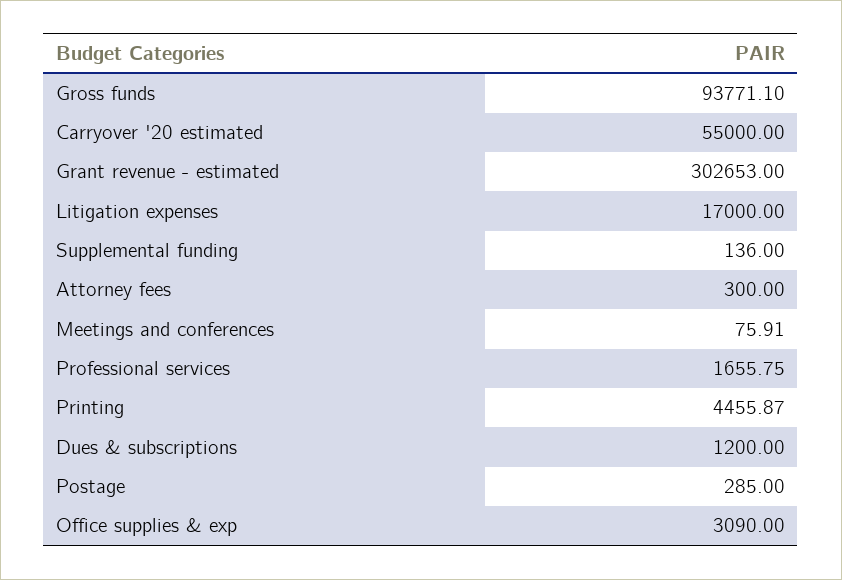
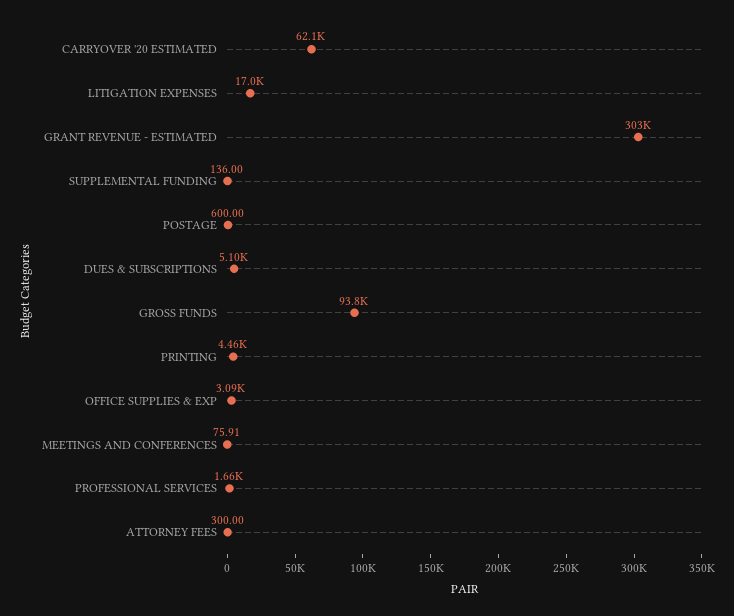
Carryover '20 estimated: 55000 -> 62100
Dues & subscriptions: 1200 -> 5100
Postage: 285 -> 600

